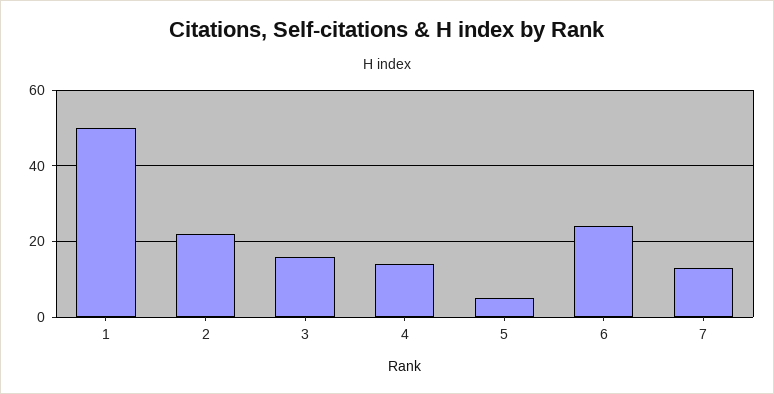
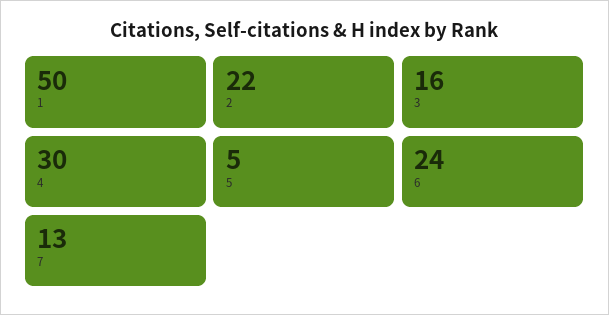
4: 15 -> 30

